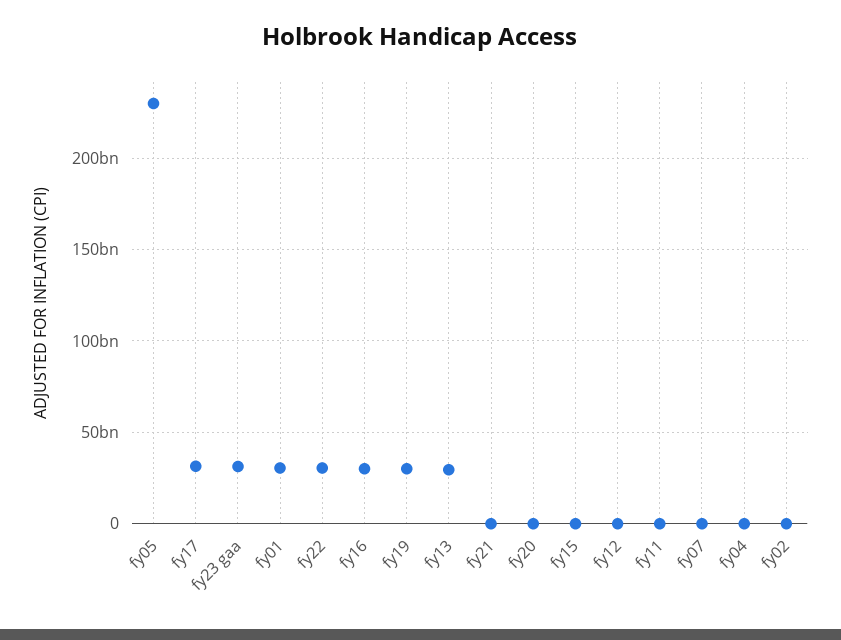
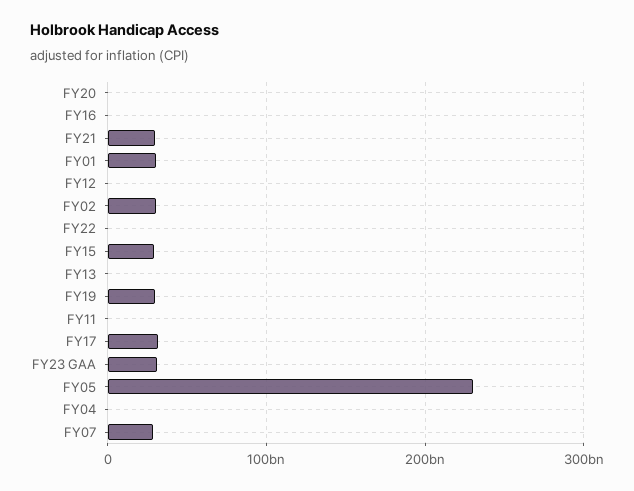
fy22: 30000000000 -> 0
fy16: 30000000000 -> 0
fy13: 30000000000 -> 0
fy21: 0 -> 30000000000
fy15: 0 -> 30000000000
fy07: 0 -> 30000000000
fy02: 0 -> 30000000000

